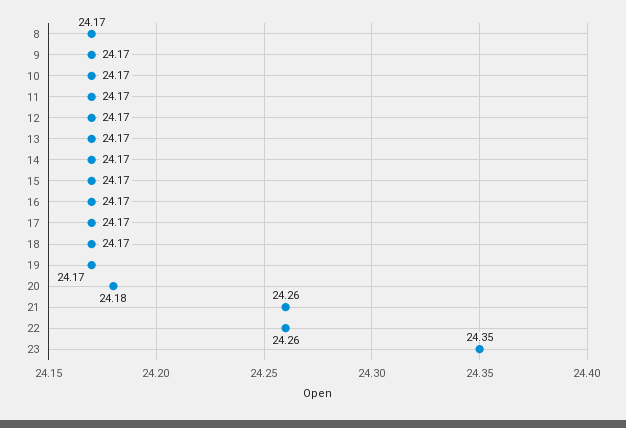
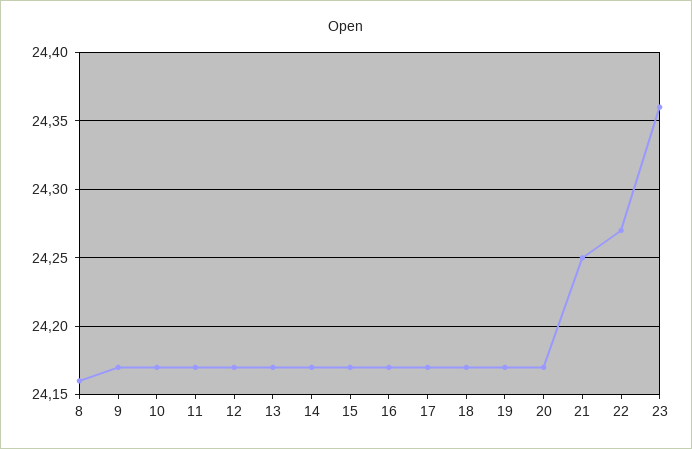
8: 24.17 -> 24.16
20: 24.18 -> 24.17
21: 24.26 -> 24.25
22: 24.26 -> 24.27
23: 24.35 -> 24.36

